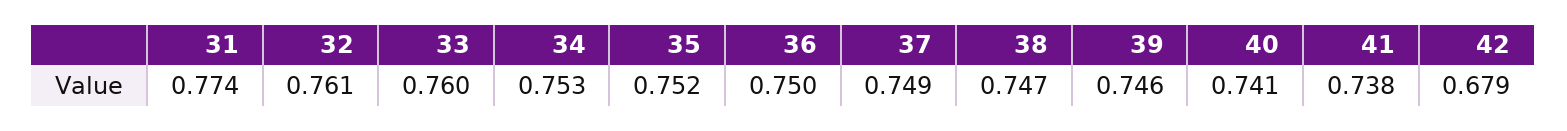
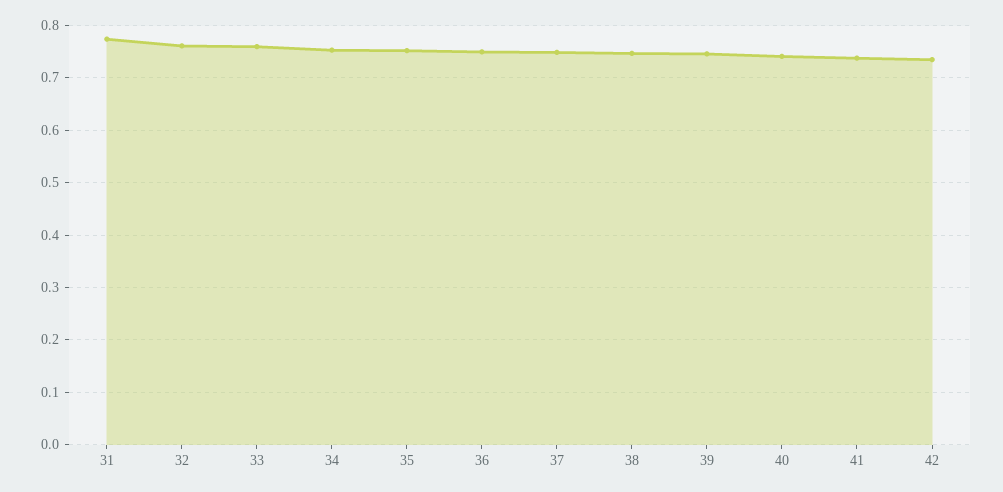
42: 0.679 -> 0.74

